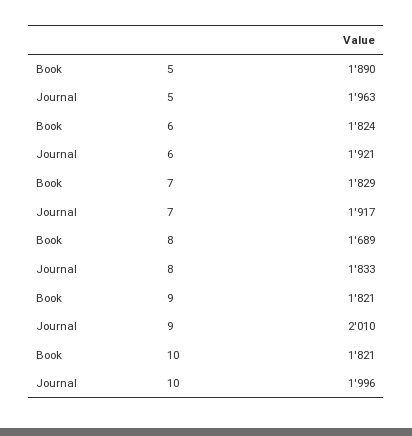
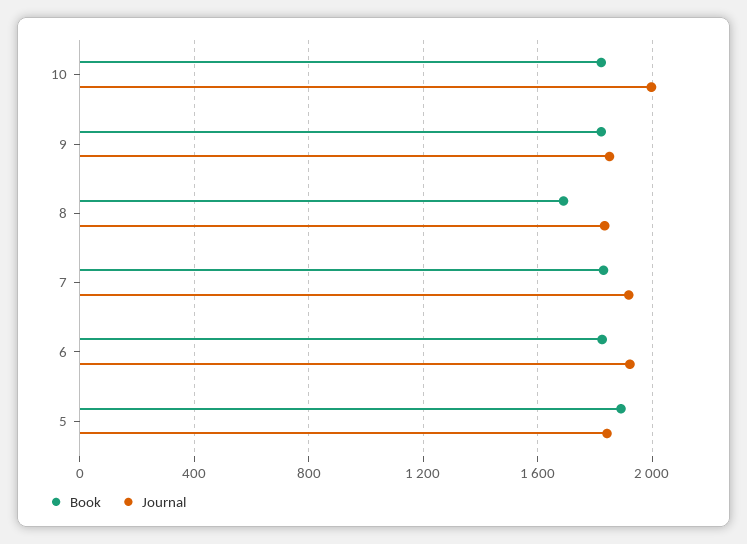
Journal, 5: 1963 -> 1850
Journal, 9: 2010 -> 1850

